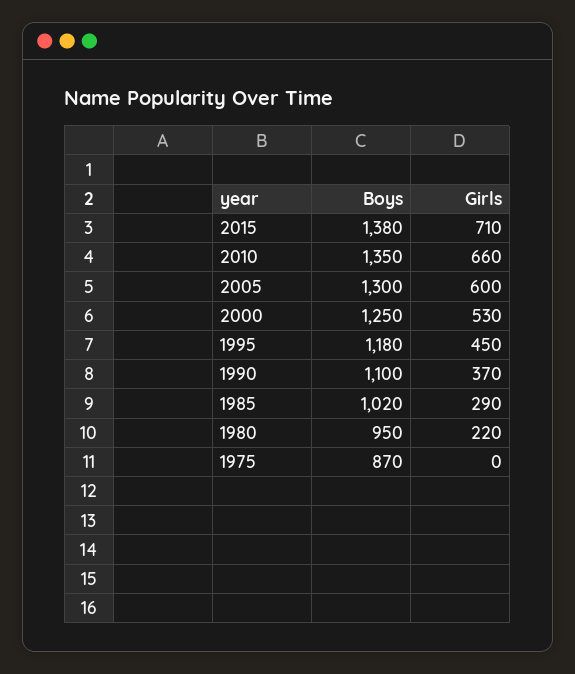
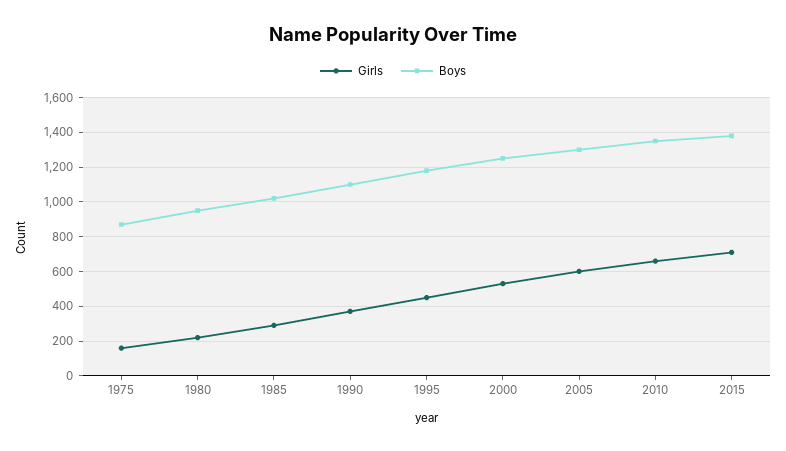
Girls, 1975: 0 -> 150

